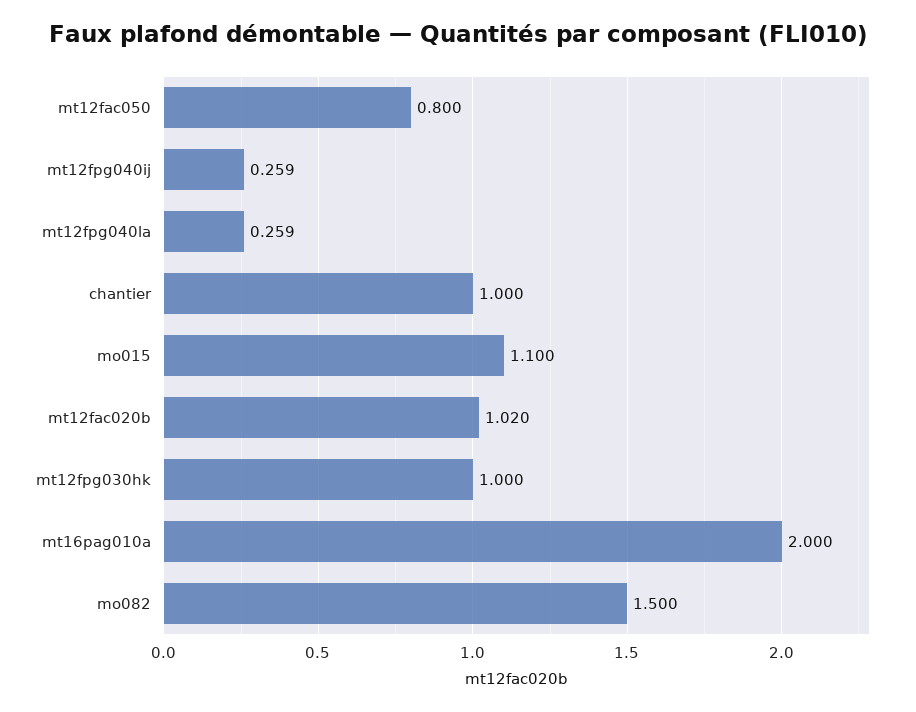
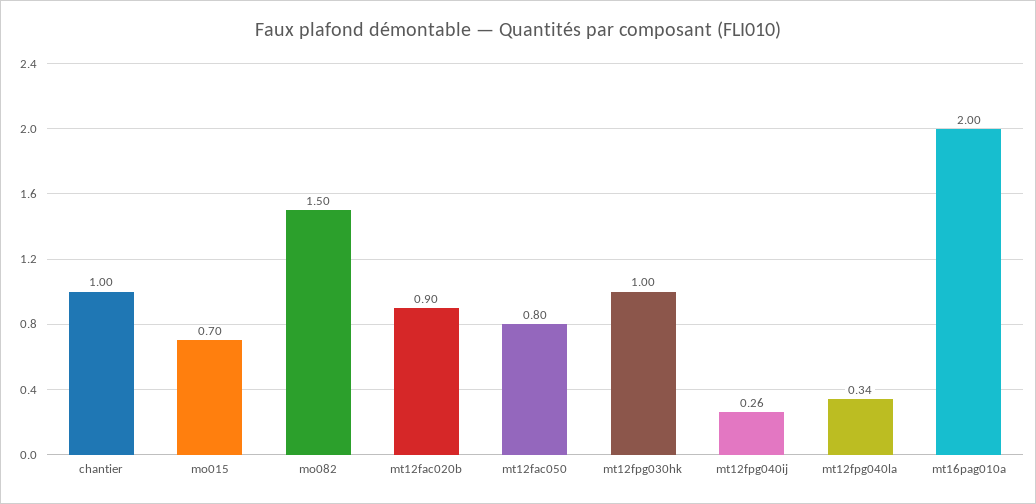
mt12fpg040la: 0.259 -> 0.34
mo015: 1.1 -> 0.7
mt12fac020b: 1.02 -> 0.9

